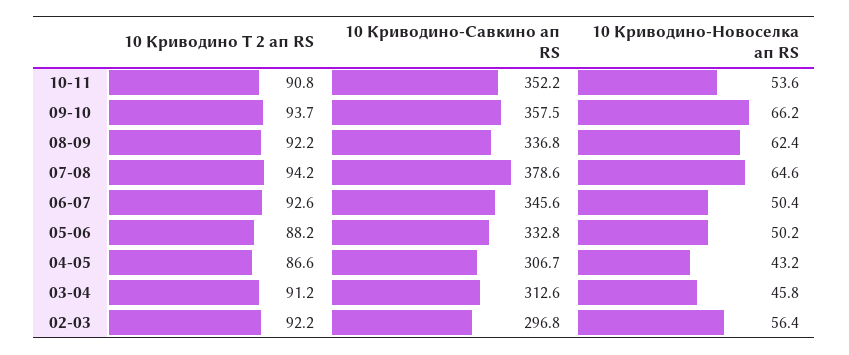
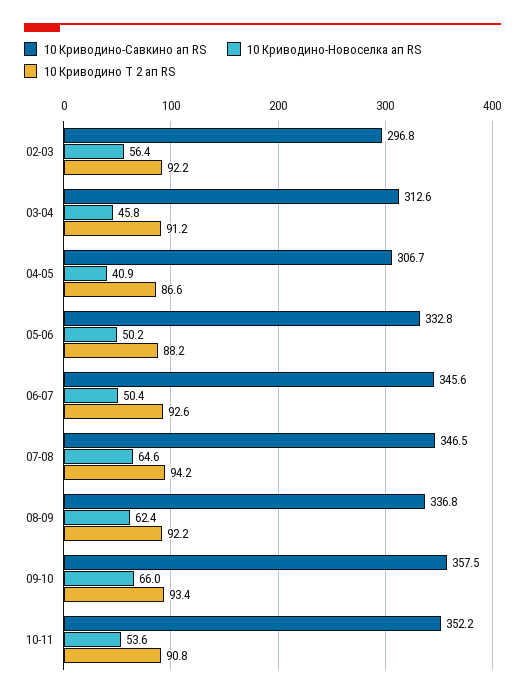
10 Криводино Т 2 ап RS, 09-10: 93.7 -> 93.4
10 Криводино-Новоселка ап RS, 09-10: 66.2 -> 66
10 Криводино-Савкино ап RS, 07-08: 378.6 -> 346.5
10 Криводино-Новоселка ап RS, 04-05: 43.2 -> 40.9

